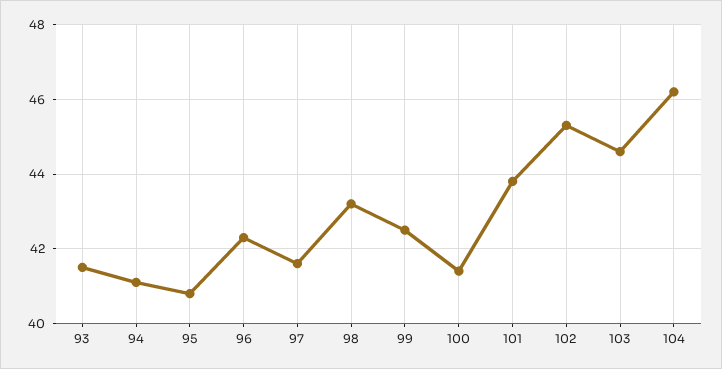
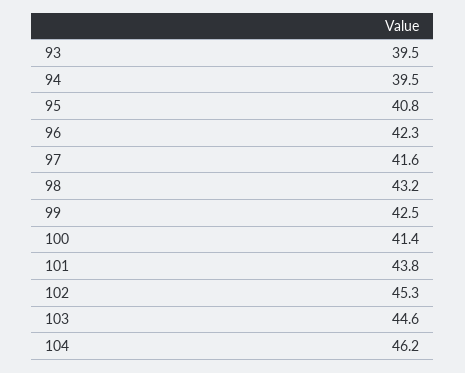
93: 41.5 -> 39.5
94: 41 -> 39.5

